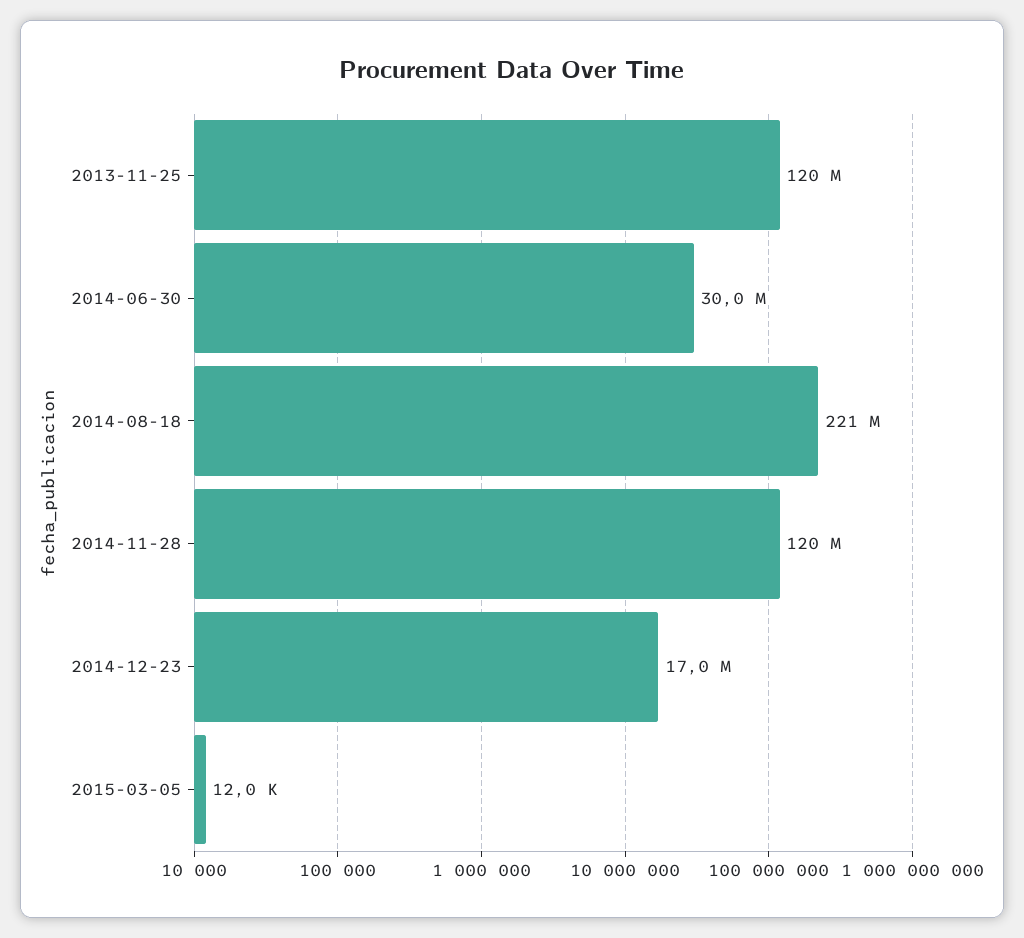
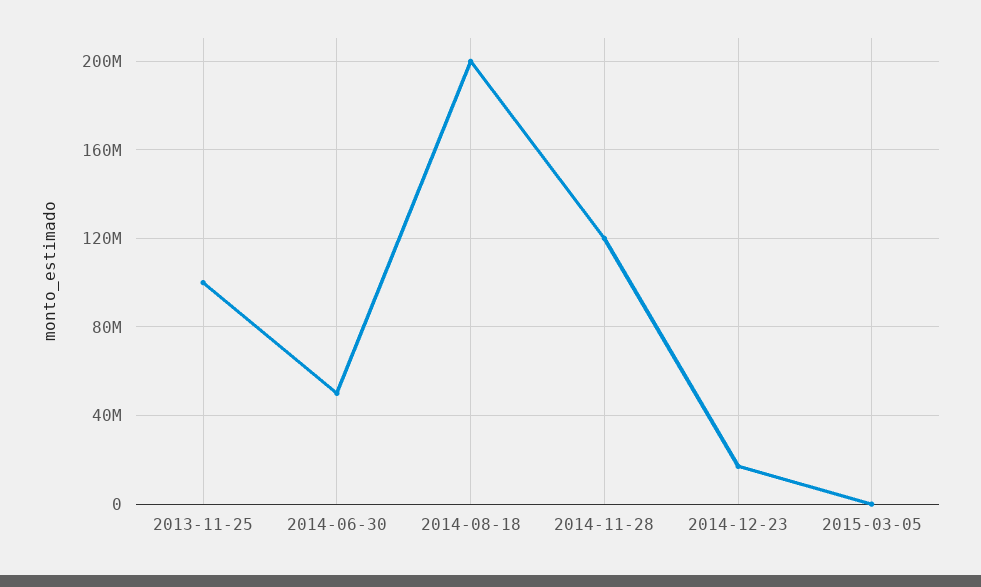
2013-11-25: 120000000 -> 100000000
2014-06-30: 30000000 -> 50000000
2014-08-18: 221000000 -> 200000000

